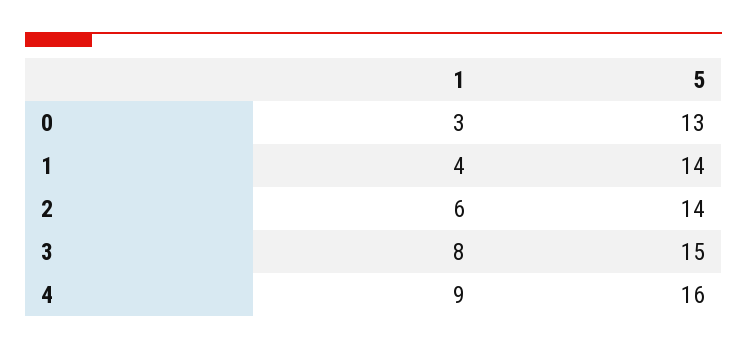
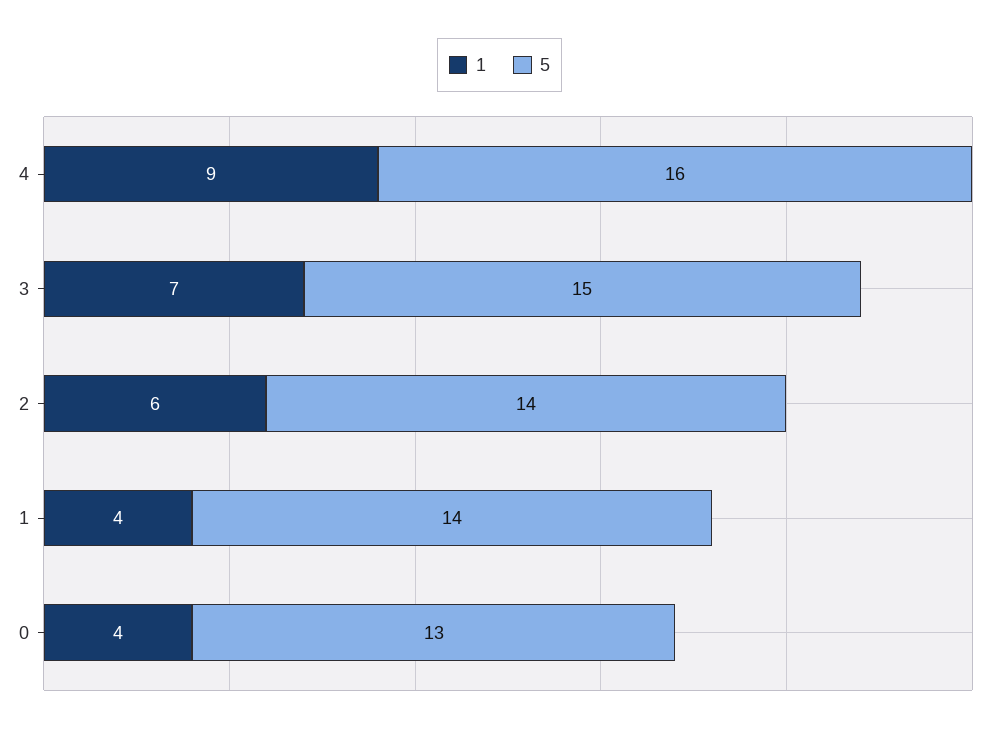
1, 0: 3 -> 4
1, 3: 8 -> 7

